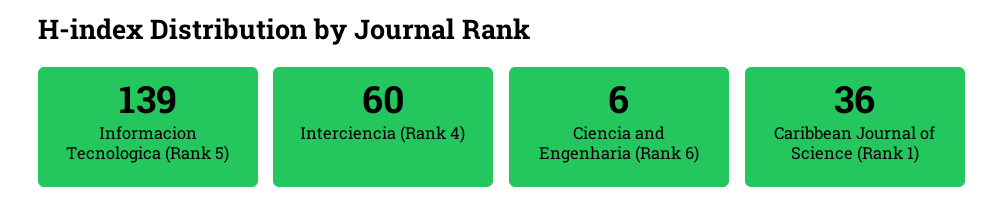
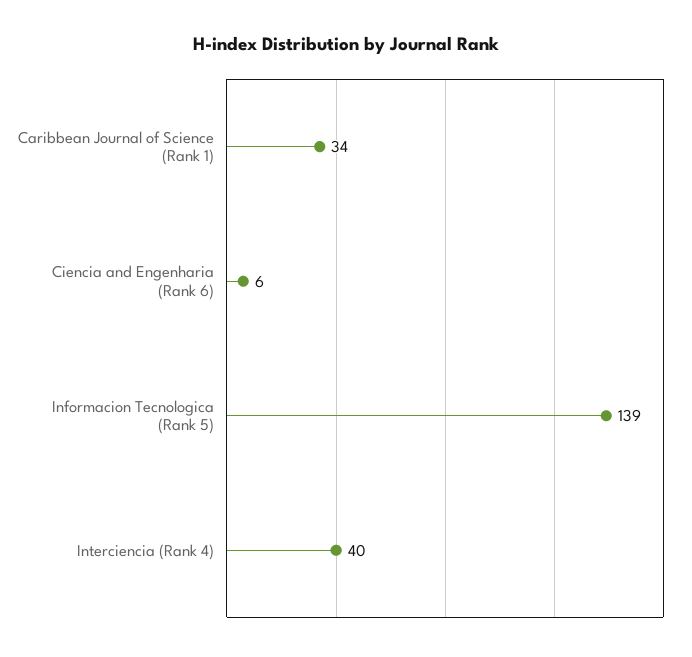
Interciencia (Rank 4): 60 -> 40
Caribbean Journal of Science (Rank 1): 36 -> 34

